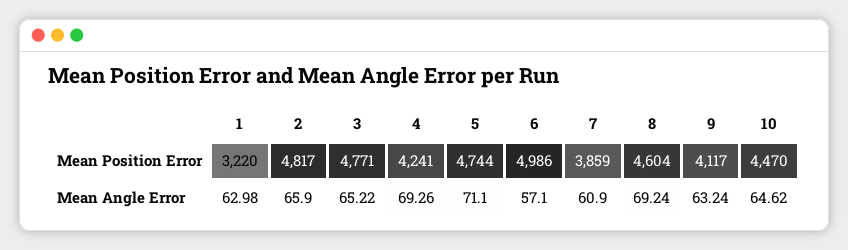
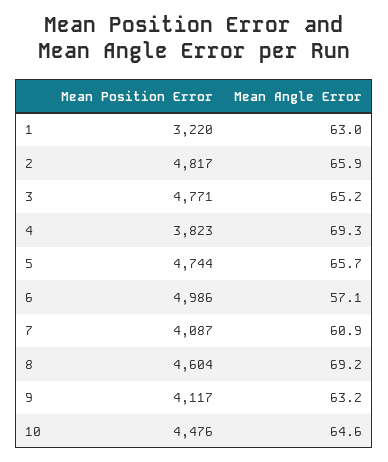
4, Mean Position Error: 4241 -> 3823
7, Mean Position Error: 3859 -> 4087
10, Mean Position Error: 4470 -> 4476
5, Mean Angle Error: 71.1 -> 65.7

